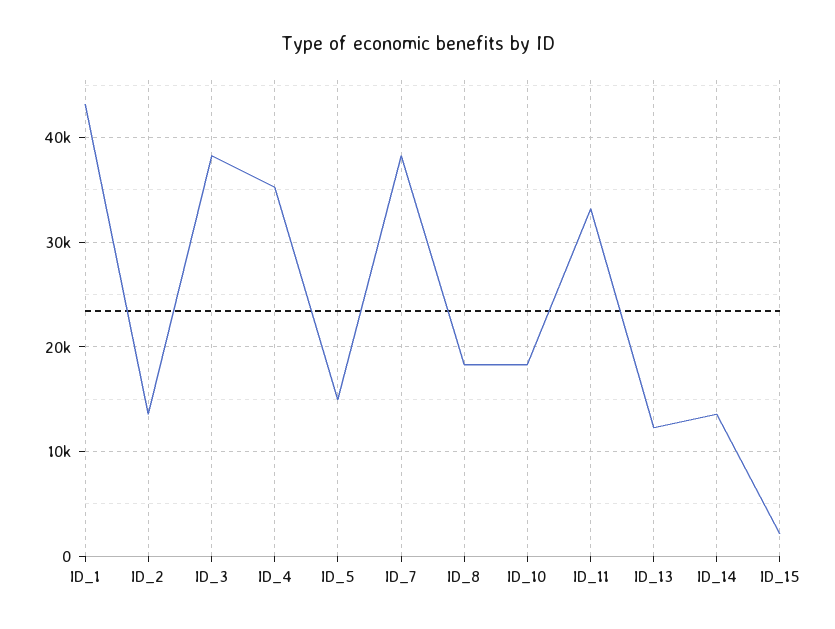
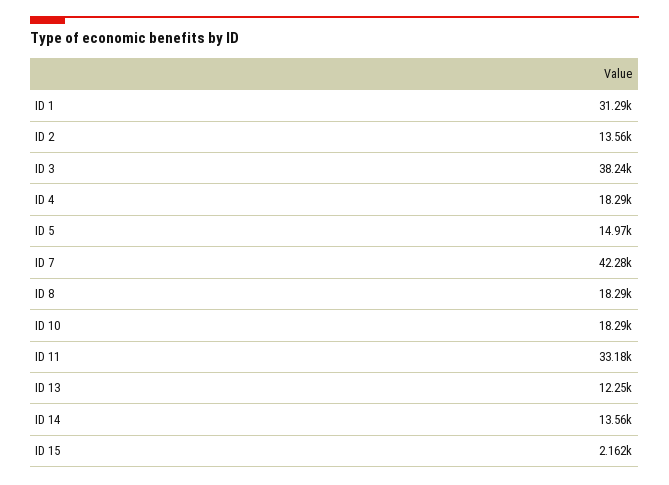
ID_1: 43000 -> 31290
ID_4: 35000 -> 18290
ID_7: 38000 -> 42280

